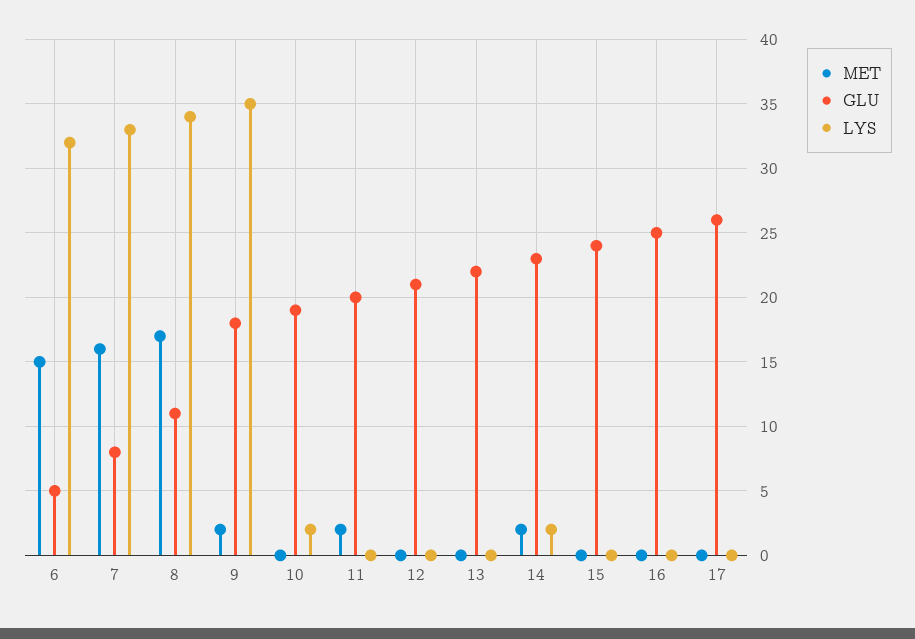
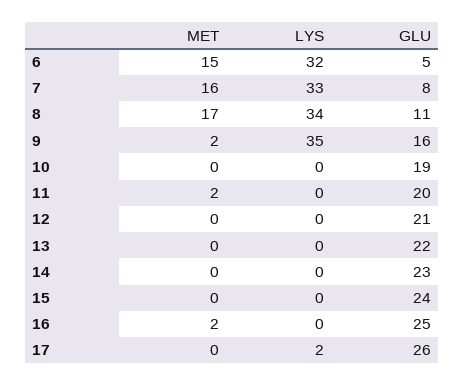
GLU, 9: 18 -> 16
LYS, 10: 2 -> 0
MET, 14: 2 -> 0
LYS, 14: 2 -> 0
MET, 16: 0 -> 2
LYS, 17: 0 -> 2

